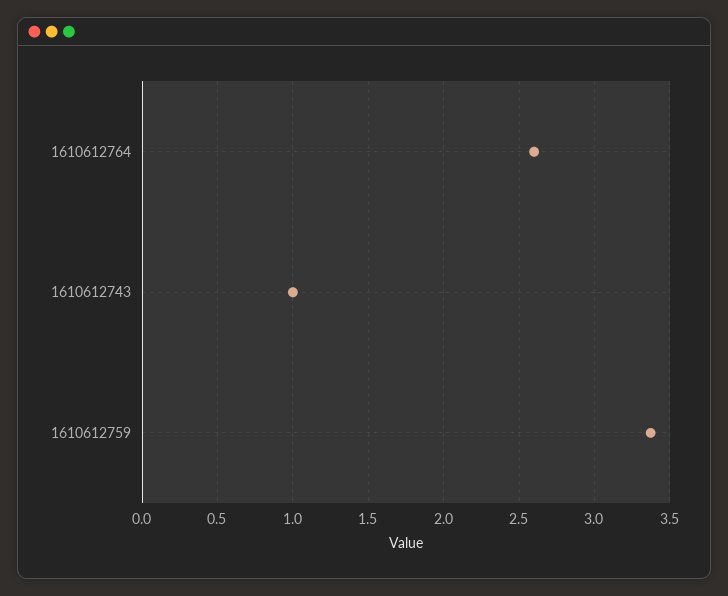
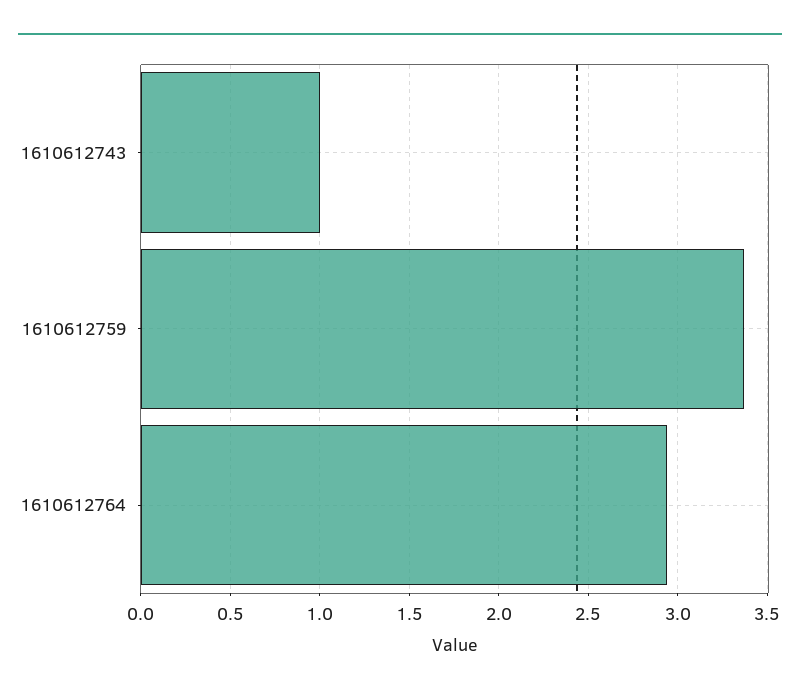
1610612764: 2.6 -> 2.95

